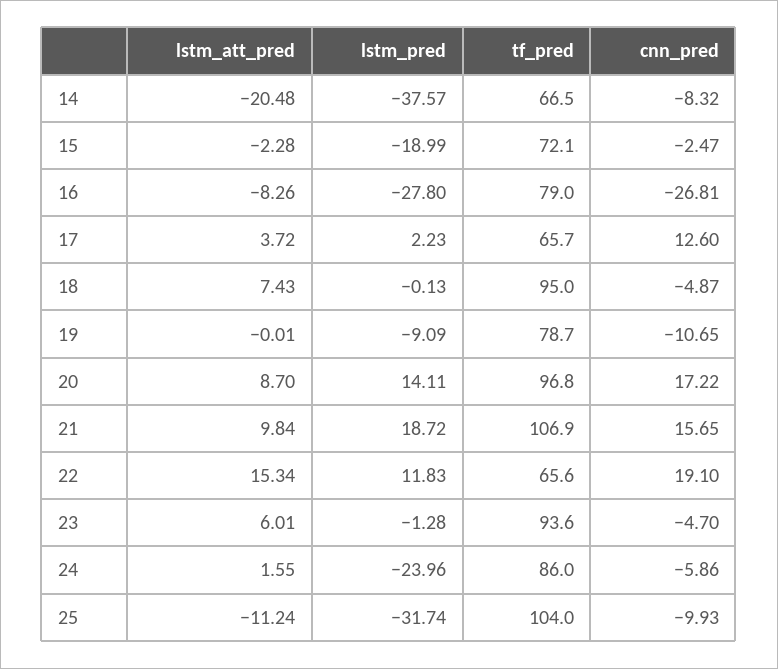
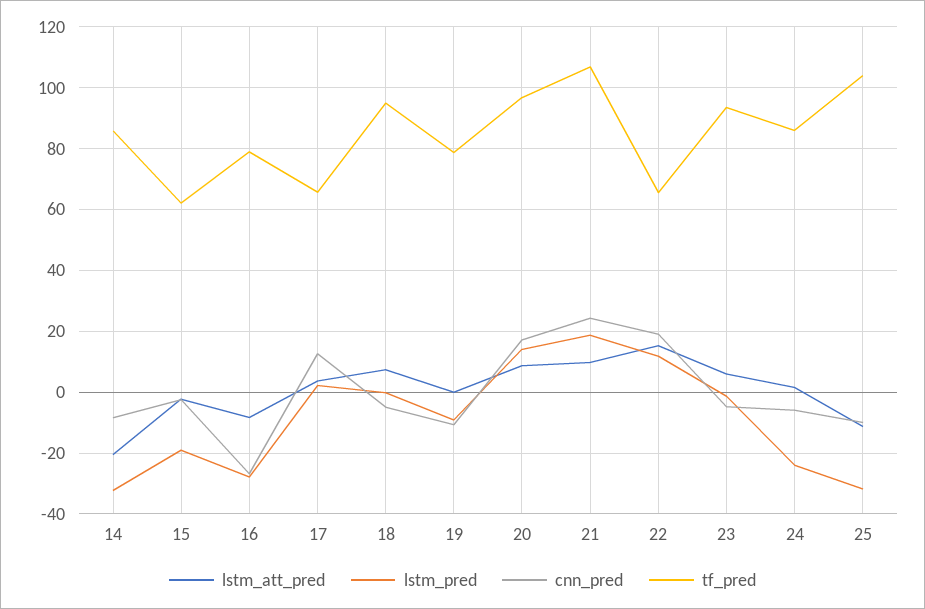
lstm_pred, 14: -37.57 -> -32
tf_pred, 14: 66.5 -> 86
tf_pred, 15: 72.1 -> 62
cnn_pred, 21: 15.65 -> 24

